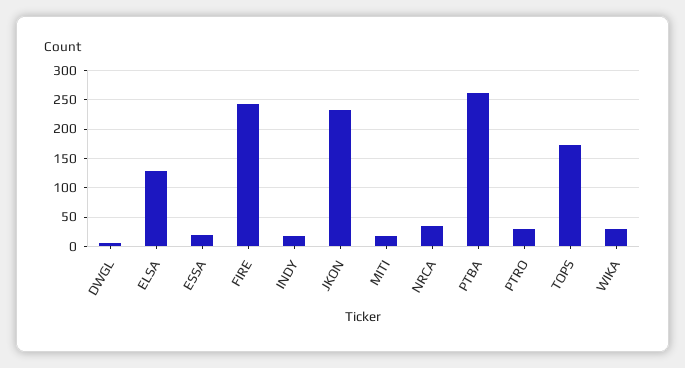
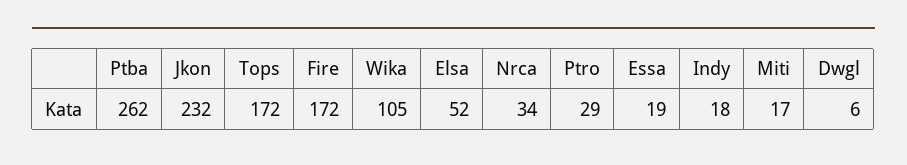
ELSA: 125 -> 52
FIRE: 250 -> 172
WIKA: 25 -> 105

